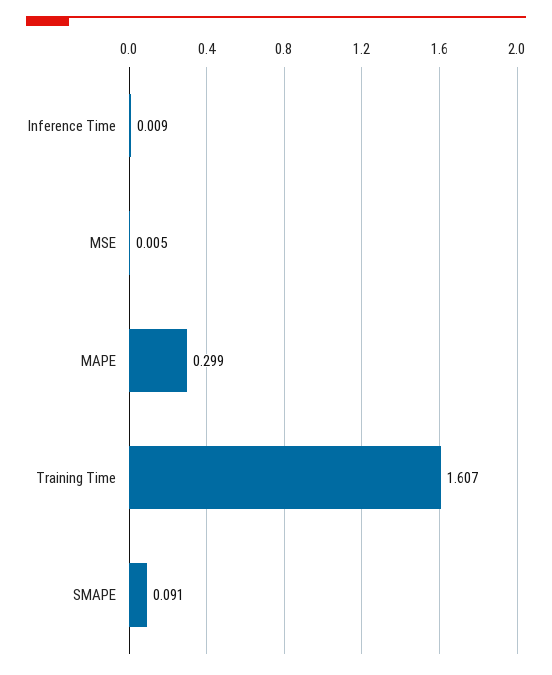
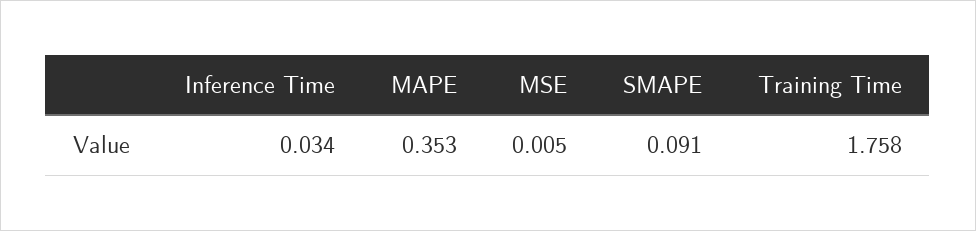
Inference Time: 0.009 -> 0.034
MAPE: 0.299 -> 0.353
Training Time: 1.607 -> 1.758

